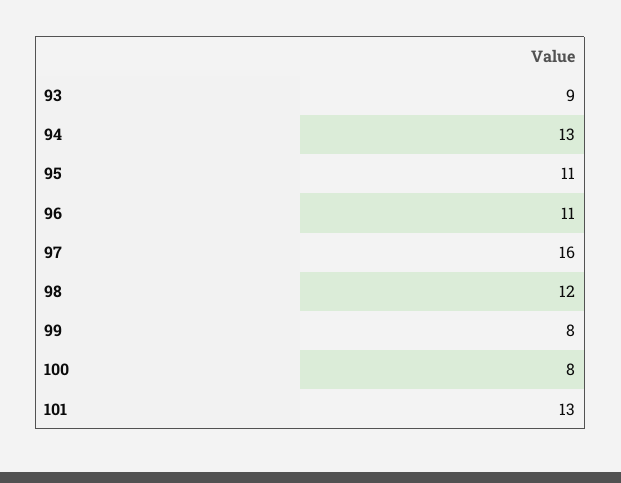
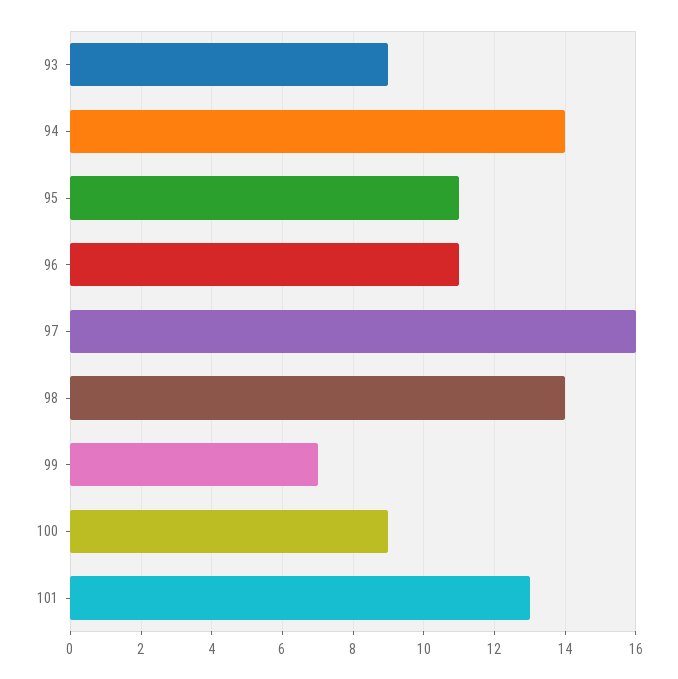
94: 13 -> 14
98: 12 -> 14
99: 8 -> 7
100: 8 -> 9

